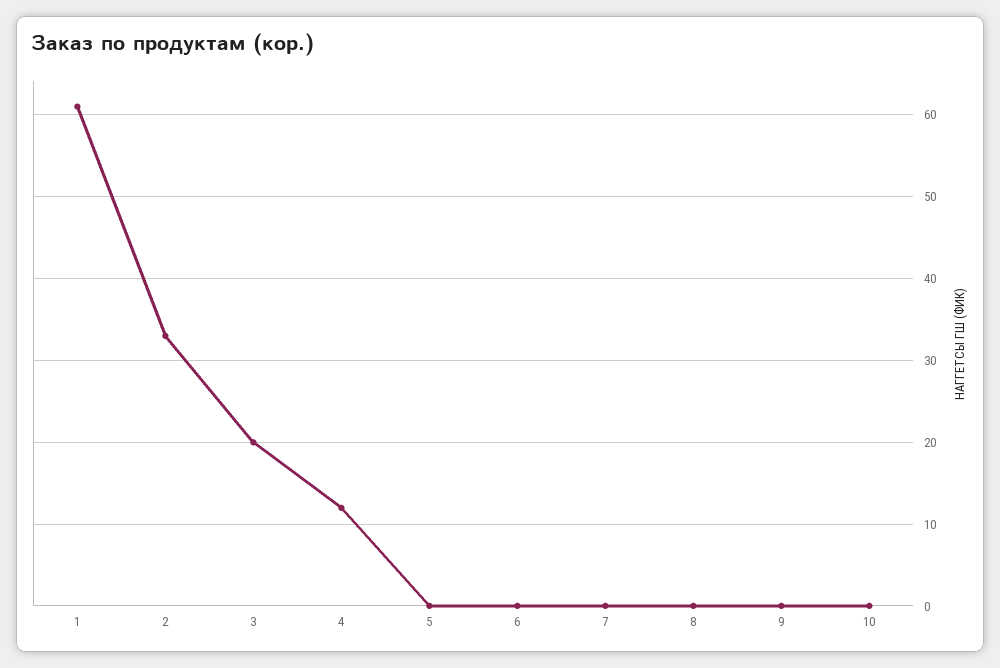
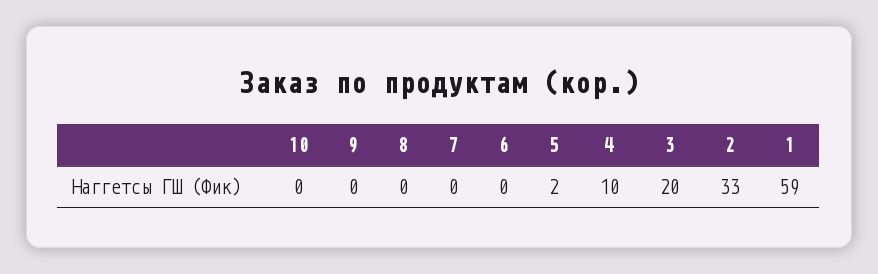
1: 61 -> 59
4: 12 -> 10
5: 0 -> 2

